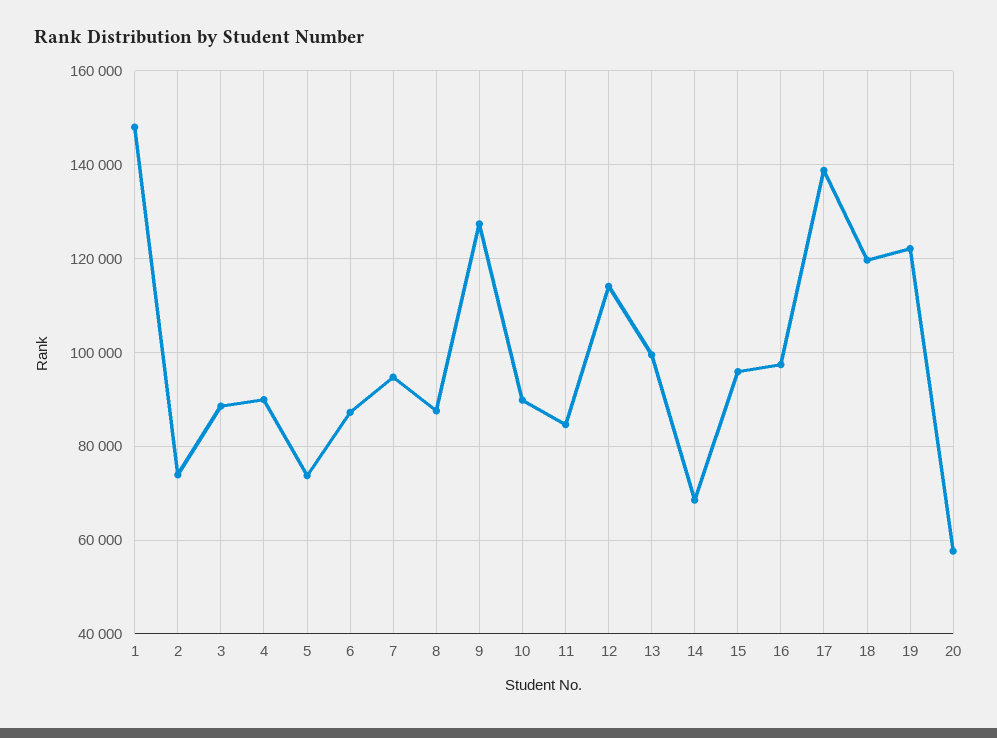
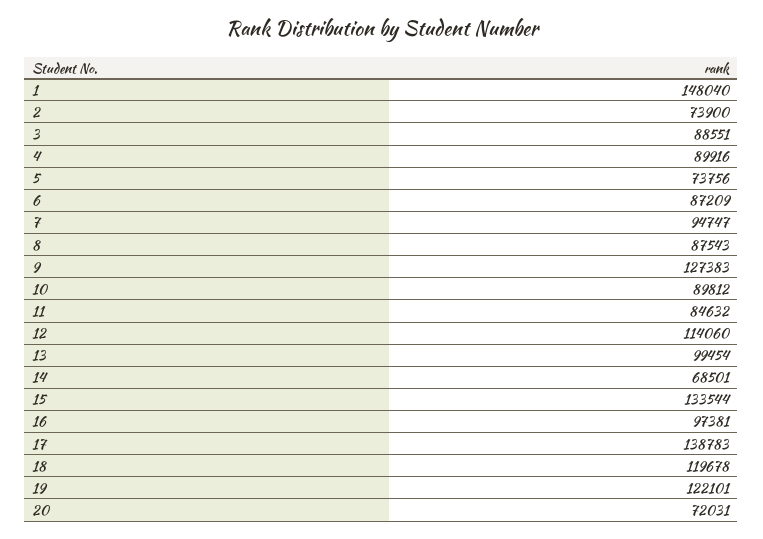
15: 96000 -> 133544
20: 58000 -> 72031

